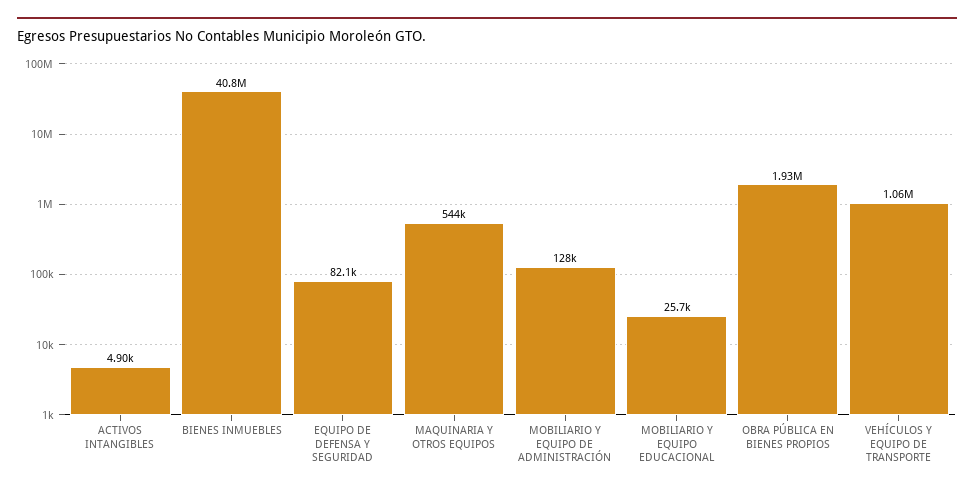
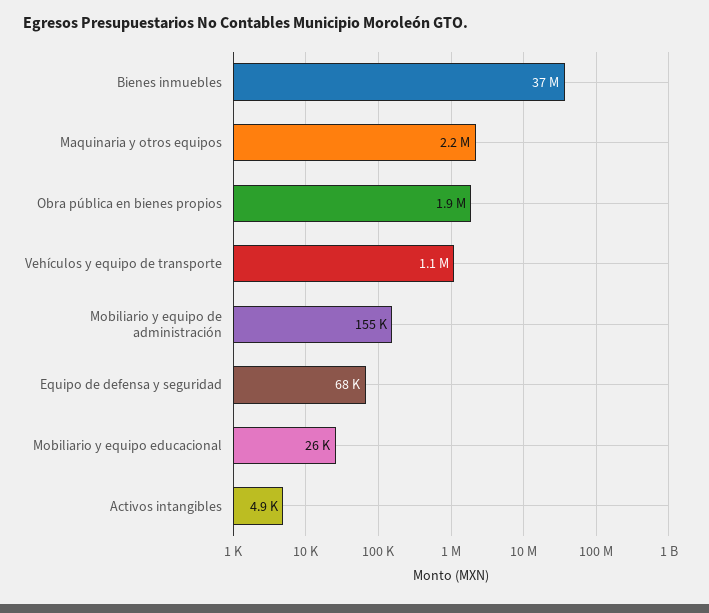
BIENES INMUEBLES: 40800000 -> 37000000
EQUIPO DE DEFENSA Y SEGURIDAD: 82100 -> 68000
MAQUINARIA Y OTROS EQUIPOS: 544000 -> 2200000
MOBILIARIO Y EQUIPO DE ADMINISTRACIÓN: 128000 -> 155000

